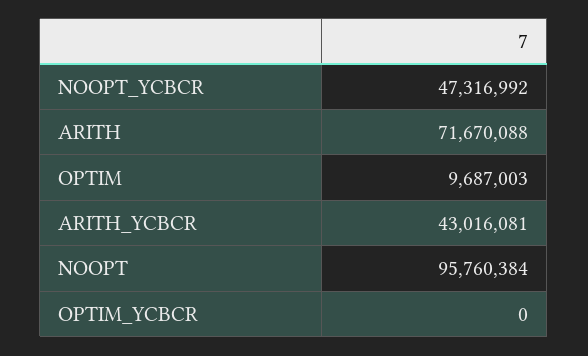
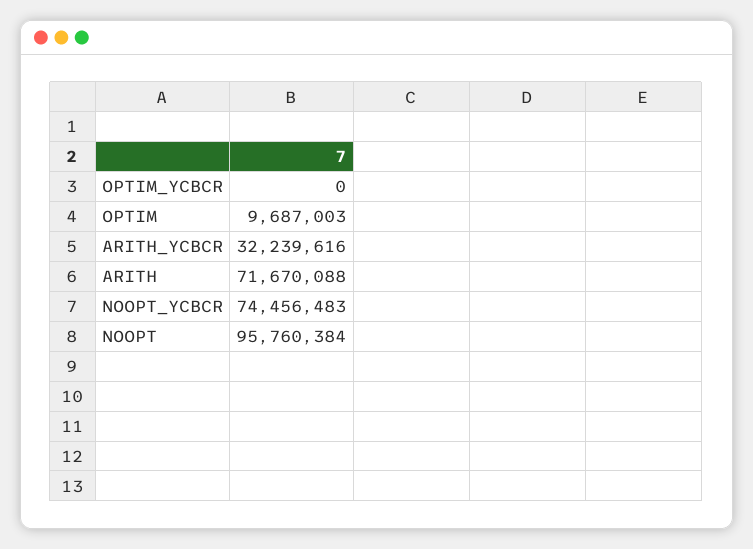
NOOPT_YCBCR: 47316992 -> 74456483
ARITH_YCBCR: 43016081 -> 32239616

